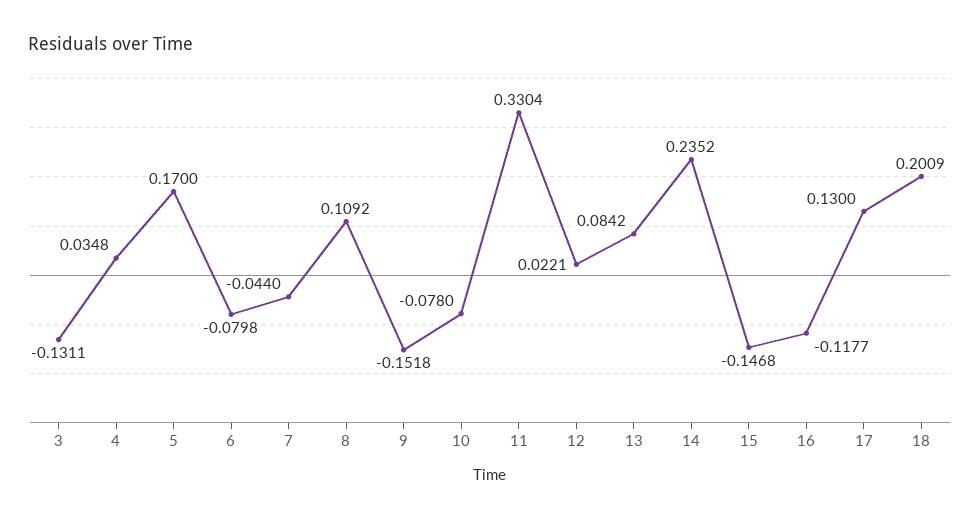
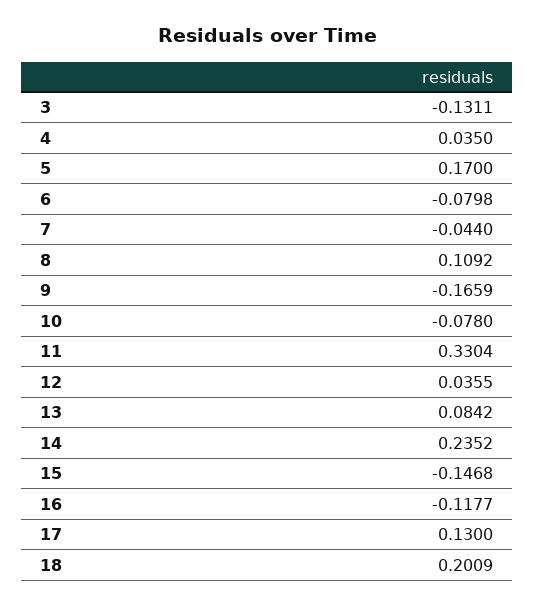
4: 0.0348 -> 0.035
9: -0.1518 -> -0.1659
12: 0.0221 -> 0.0355

